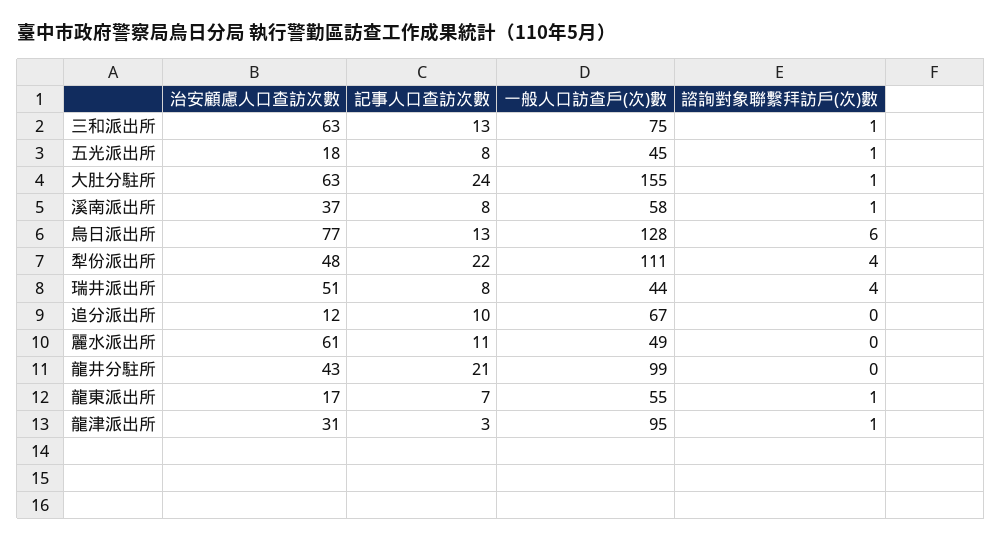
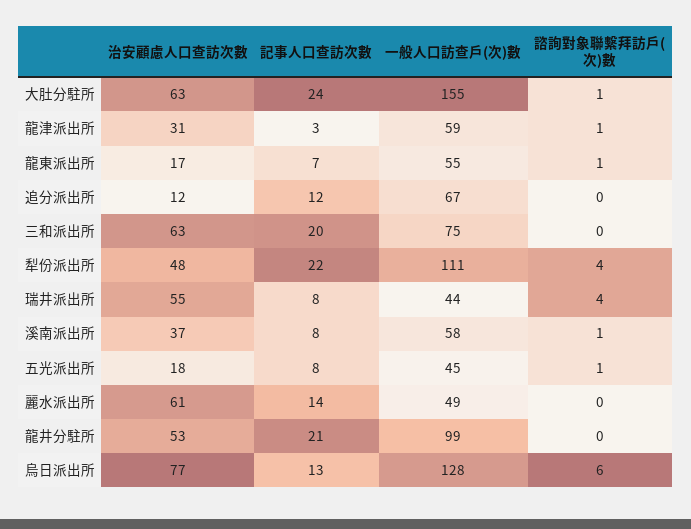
記事人口查訪次數, 三和派出所: 13 -> 20
諮詢對象聯繫拜訪戶(次)數, 三和派出所: 1 -> 0
治安顧慮人口查訪次數, 瑞井派出所: 51 -> 55
記事人口查訪次數, 追分派出所: 10 -> 12
記事人口查訪次數, 麗水派出所: 11 -> 14
治安顧慮人口查訪次數, 龍井分駐所: 43 -> 53
一般人口訪查戶(次)數, 龍津派出所: 95 -> 59

